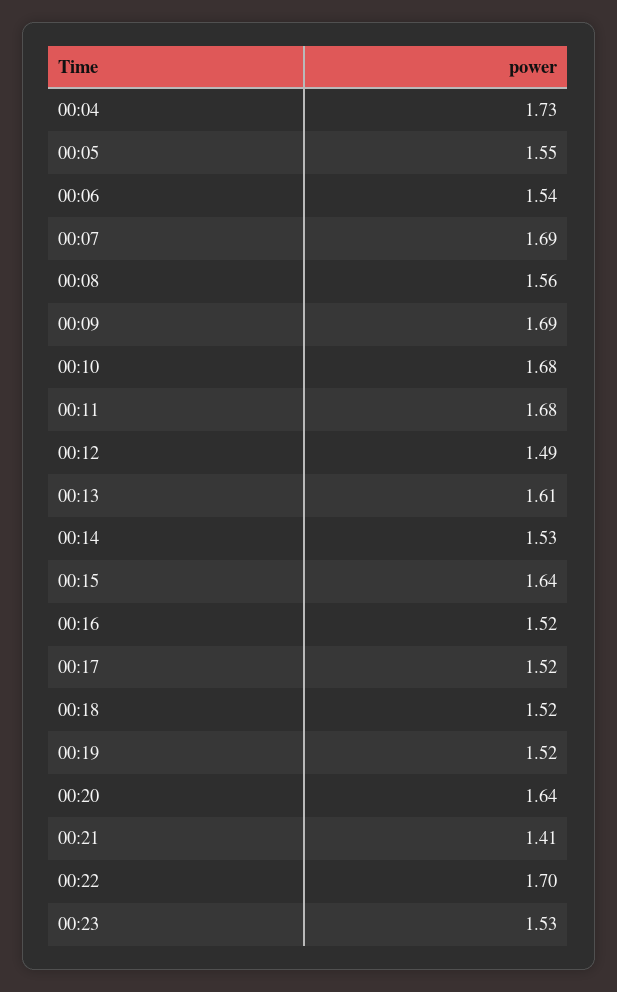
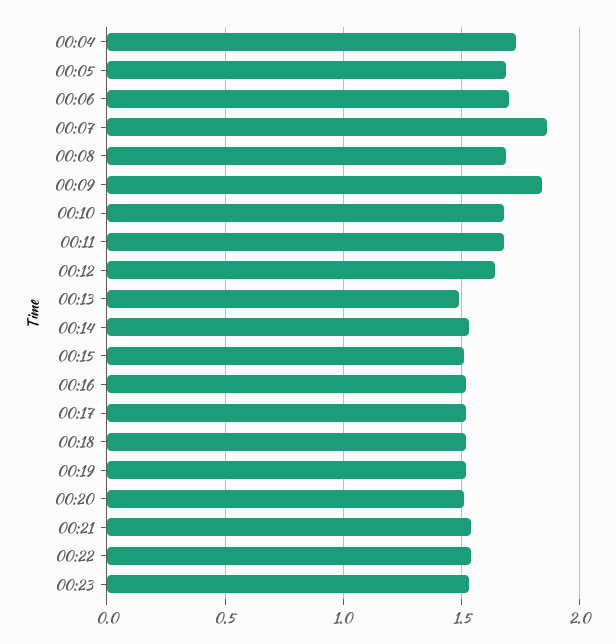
00:05: 1.55 -> 1.7
00:06: 1.54 -> 1.7
00:07: 1.69 -> 1.85
00:08: 1.56 -> 1.7
00:09: 1.69 -> 1.85
00:12: 1.49 -> 1.65
00:13: 1.61 -> 1.5
00:15: 1.64 -> 1.5
00:20: 1.64 -> 1.5
00:21: 1.41 -> 1.55
00:22: 1.7 -> 1.55

